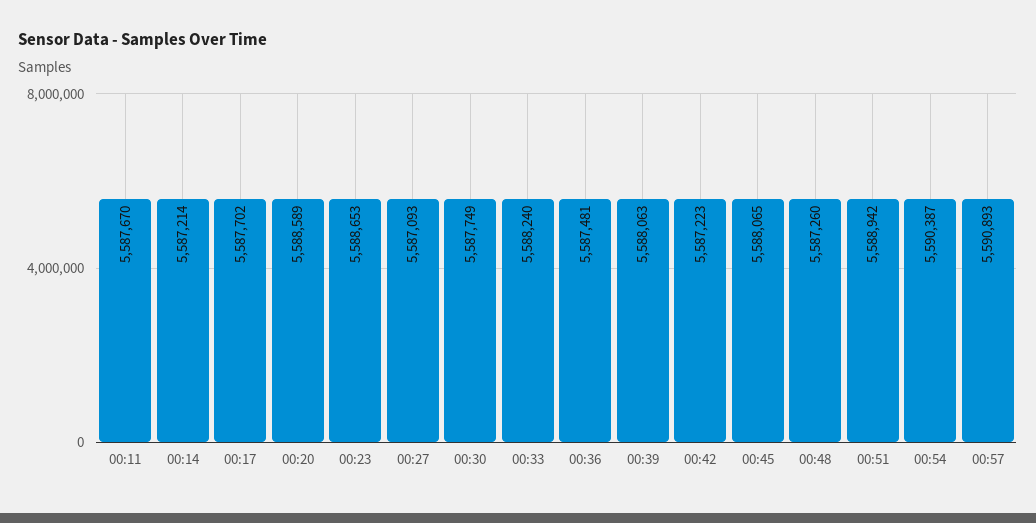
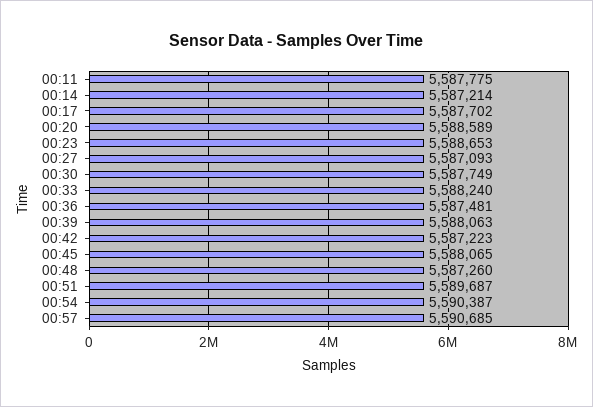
00:11: 5587670 -> 5587775
00:51: 5588942 -> 5589687
00:57: 5590893 -> 5590685

